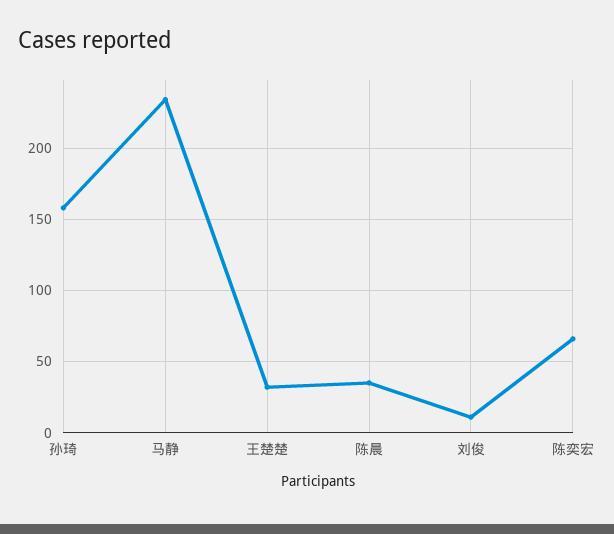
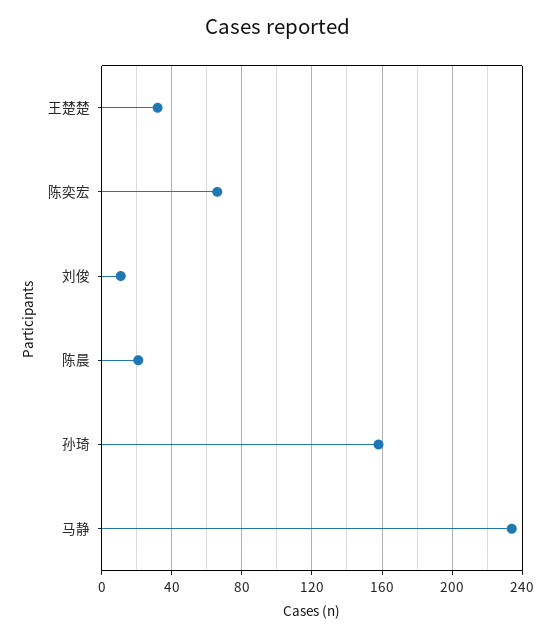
陈晨: 35 -> 20

